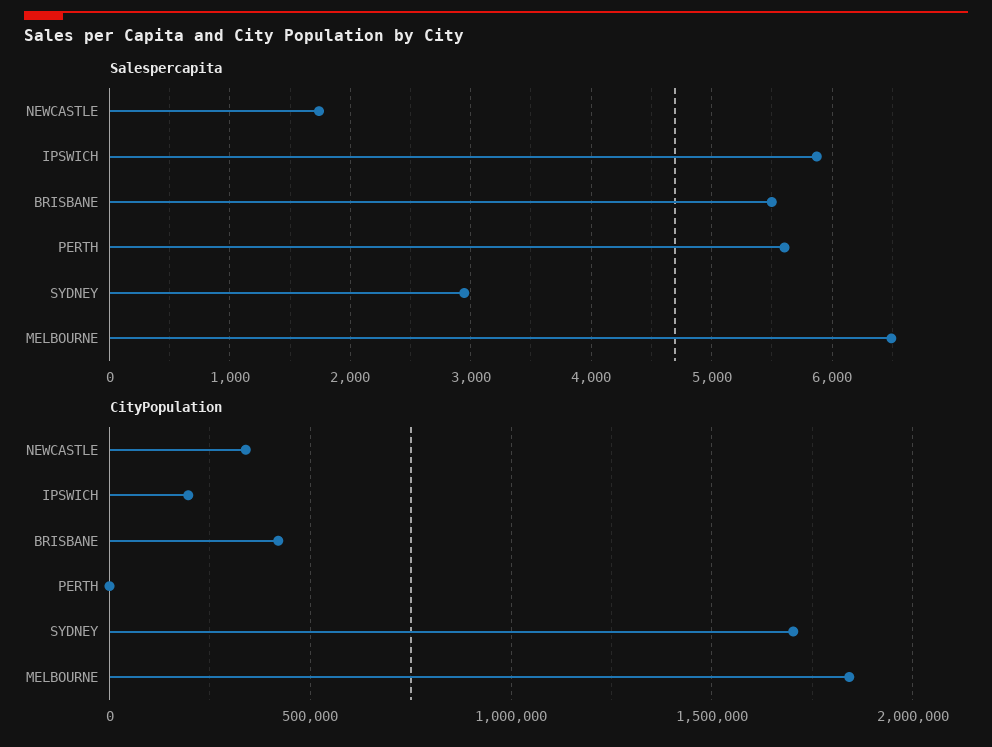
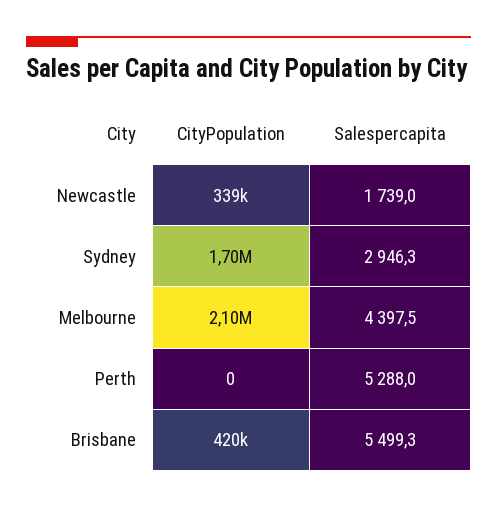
Salespercapita, IPSWICH: 5900 -> none
Salespercapita, PERTH: 5600 -> 5288
Salespercapita, MELBOURNE: 6500 -> 4397.5
CityPopulation, IPSWICH: 200000 -> none
CityPopulation, MELBOURNE: 1850000 -> 2100000

